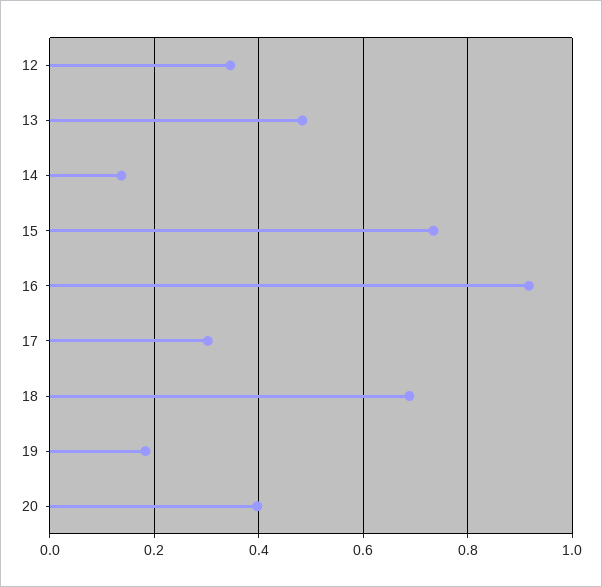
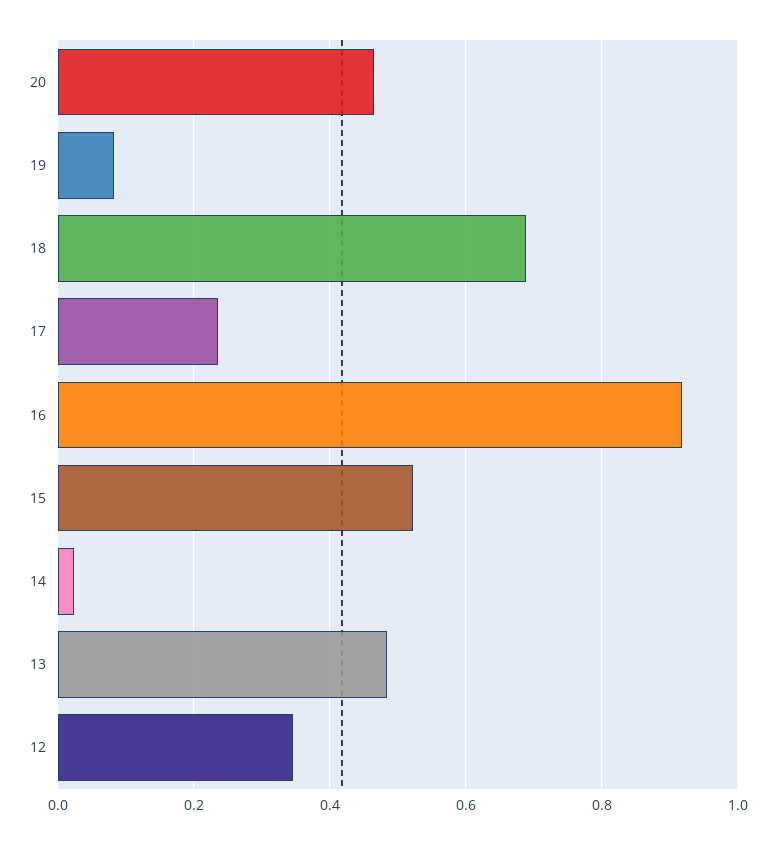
14: 0.14 -> 0.02
15: 0.74 -> 0.52
17: 0.3 -> 0.24
19: 0.18 -> 0.08
20: 0.4 -> 0.46

